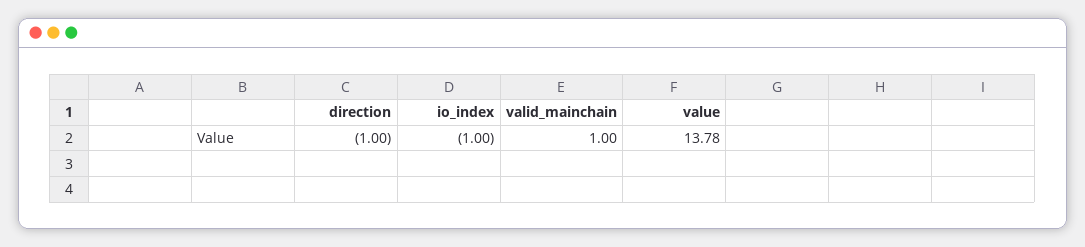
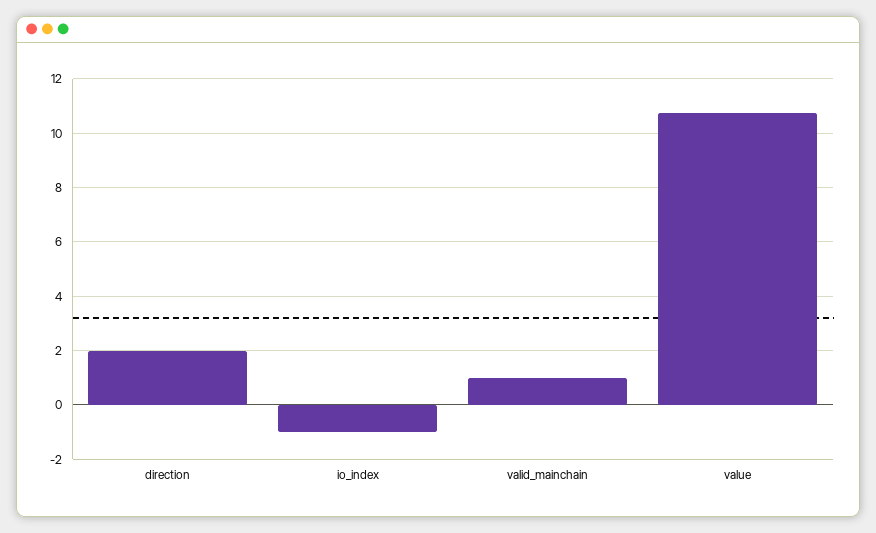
direction: -1 -> 2
value: 13.78 -> 10.75

